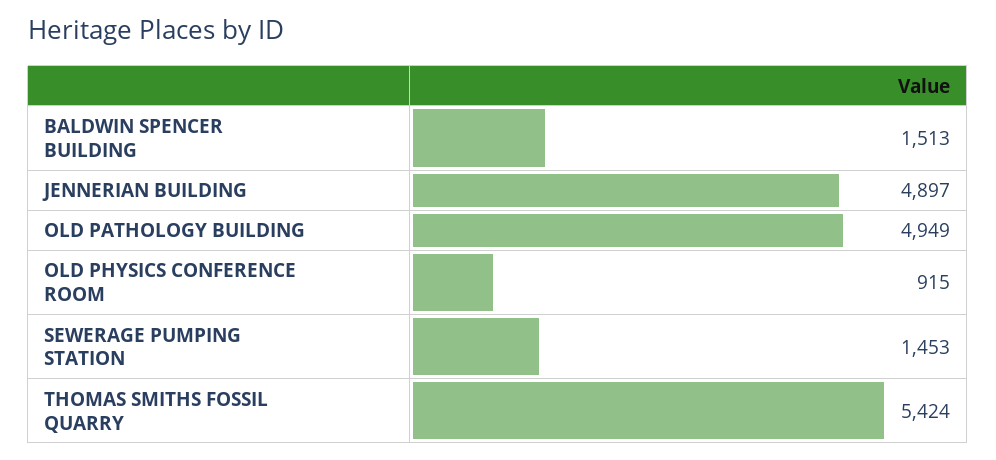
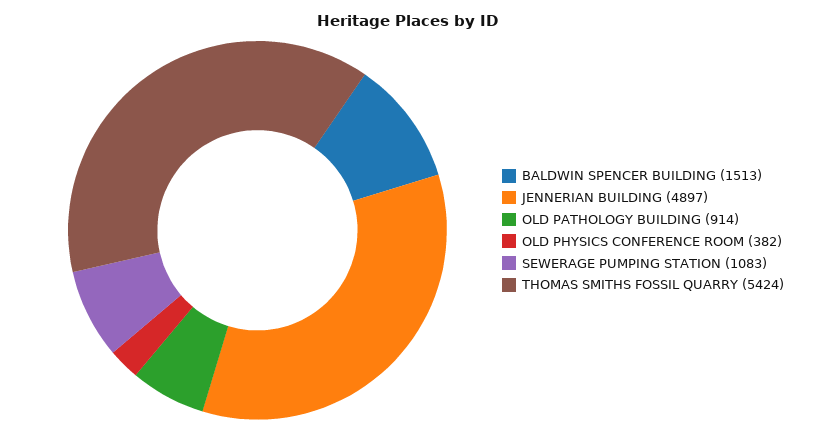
OLD PATHOLOGY BUILDING: 4949 -> 914
OLD PHYSICS CONFERENCE ROOM: 915 -> 382
SEWERAGE PUMPING STATION: 1453 -> 1083

